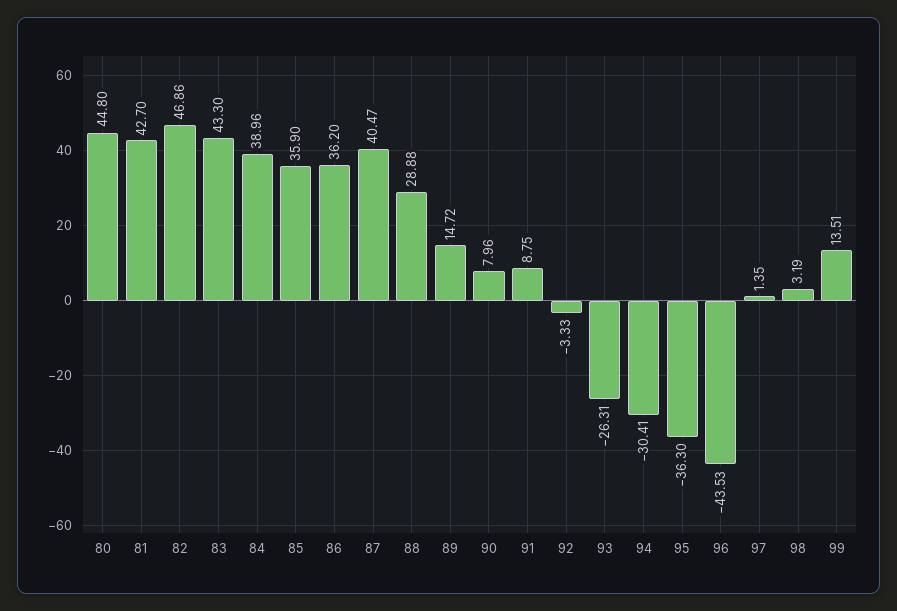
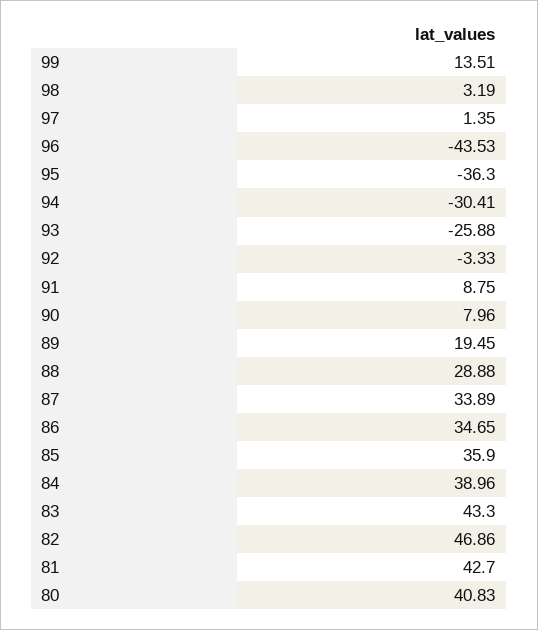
80: 44.8 -> 40.83
86: 36.2 -> 34.65
87: 40.47 -> 33.89
89: 14.72 -> 19.45
93: -26.31 -> -25.88

